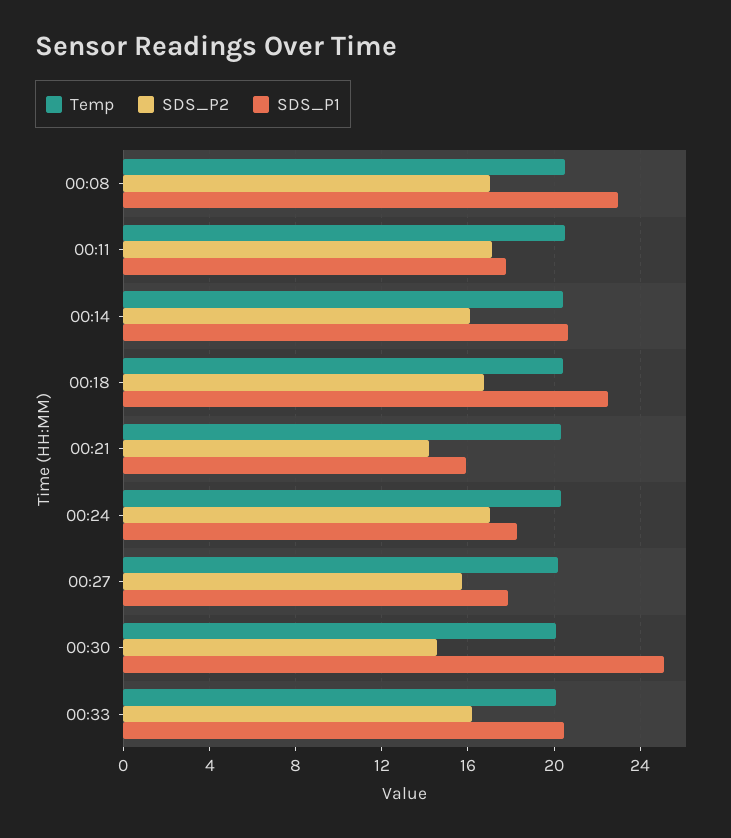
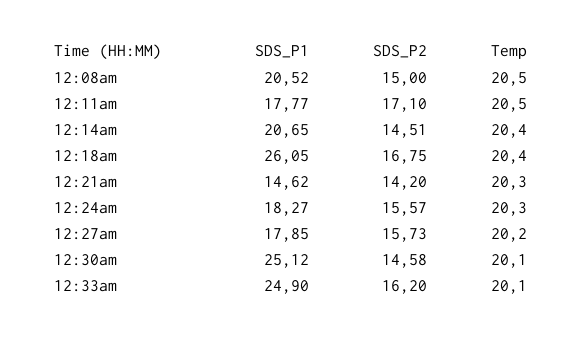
SDS_P2, 00:08: 17 -> 15
SDS_P1, 00:08: 23 -> 20.52
SDS_P2, 00:14: 16 -> 14.51
SDS_P1, 00:18: 22.5 -> 26.05
SDS_P1, 00:21: 16 -> 14.62
SDS_P2, 00:24: 17 -> 15.57
SDS_P1, 00:33: 20.5 -> 24.9

